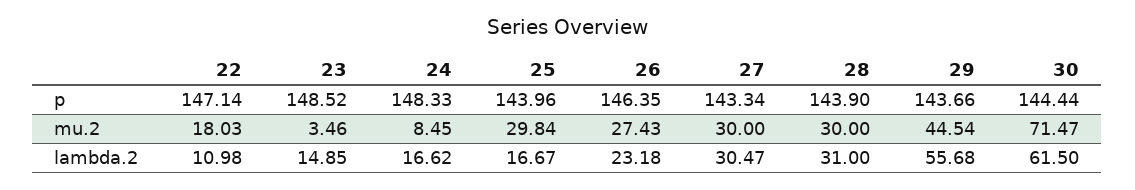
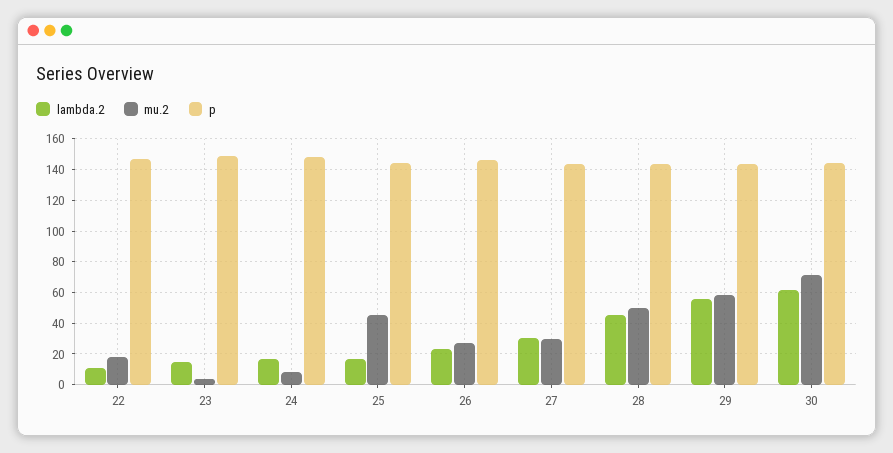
mu.2, 25: 29.84 -> 45
mu.2, 28: 30 -> 50
mu.2, 29: 44.54 -> 60
lambda.2, 28: 31 -> 45

